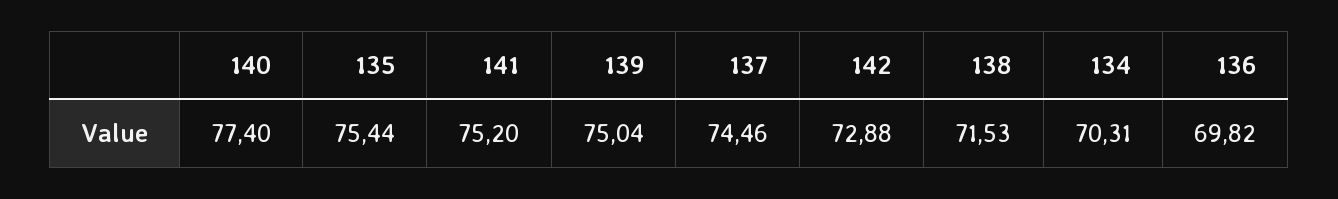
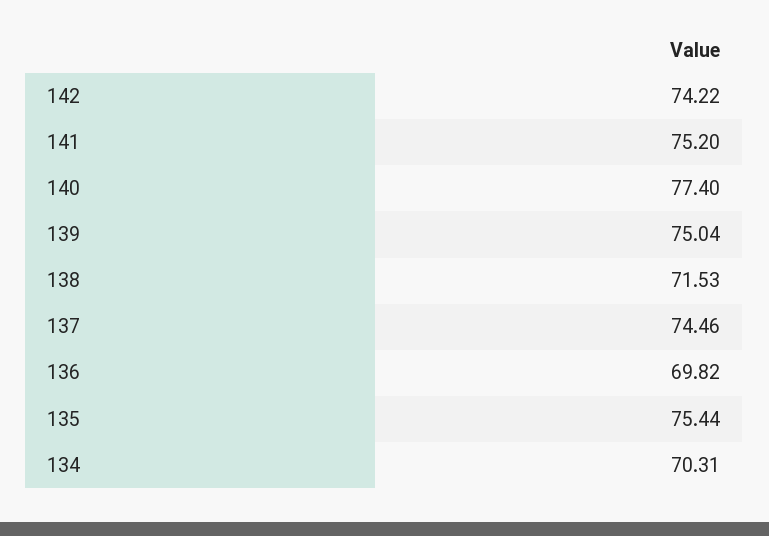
142: 72.88 -> 74.22

